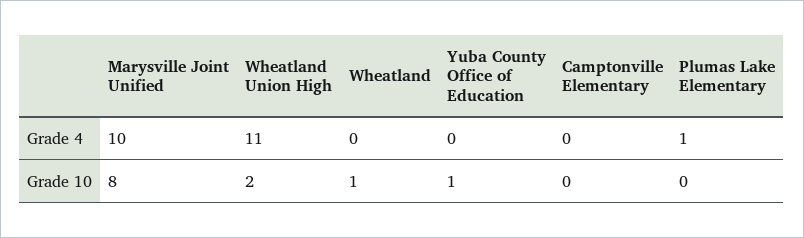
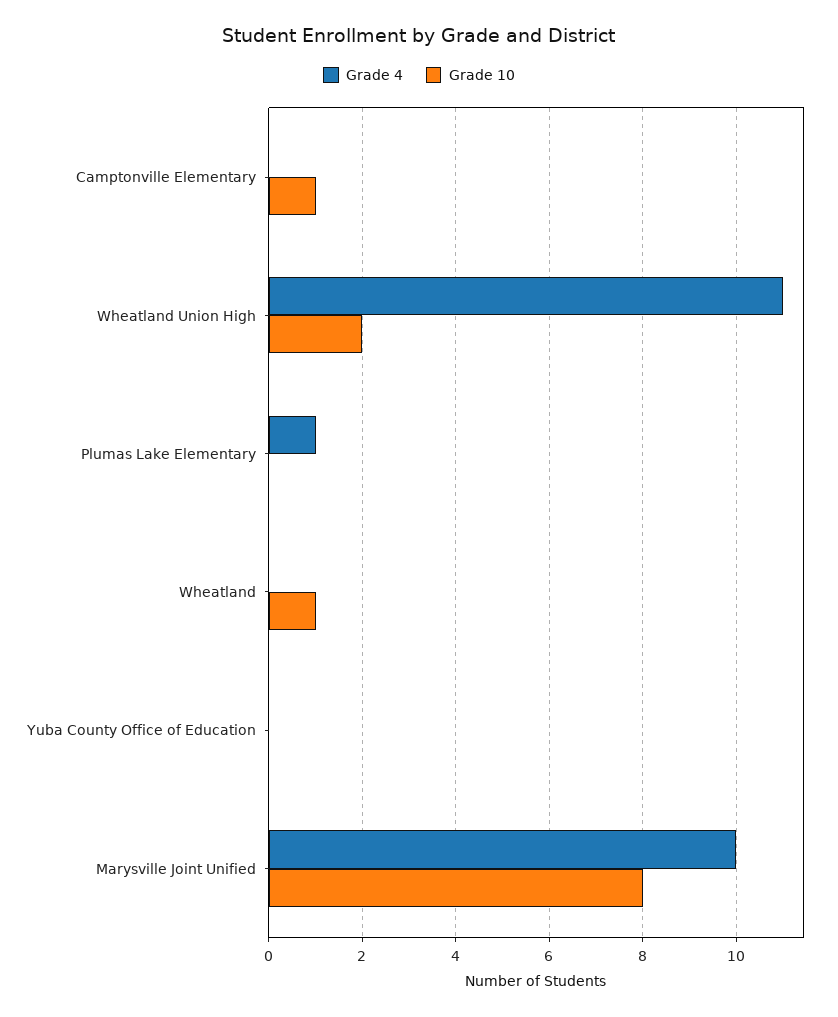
Grade 10, Yuba County Office of Education: 1 -> 0
Grade 10, Camptonville Elementary: 0 -> 1

